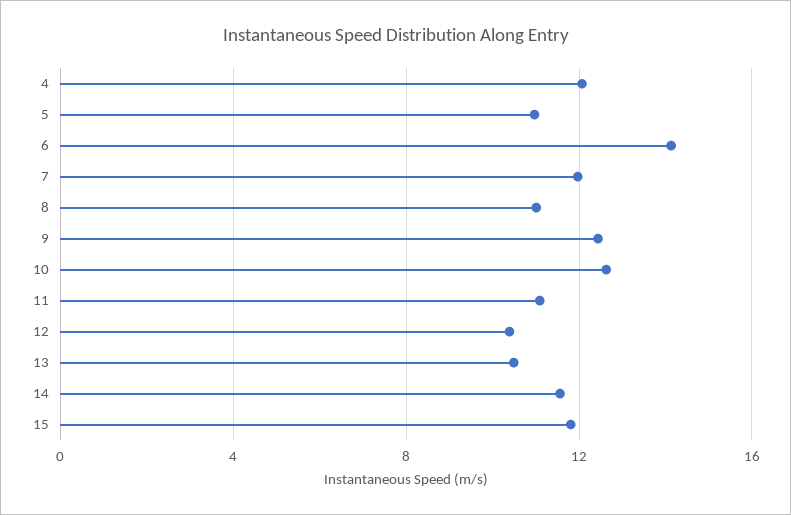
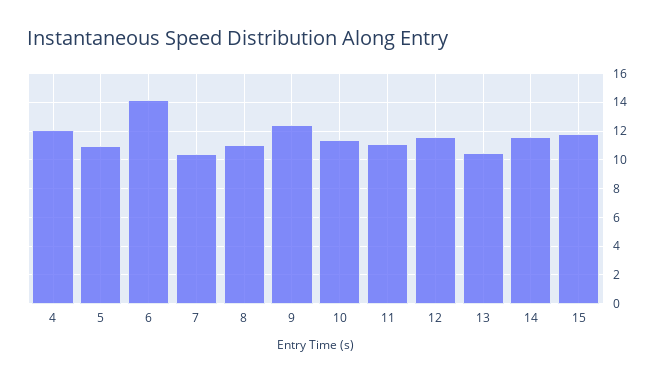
7: 12 -> 10.5
10: 12.5 -> 11.5
12: 10.5 -> 11.5

